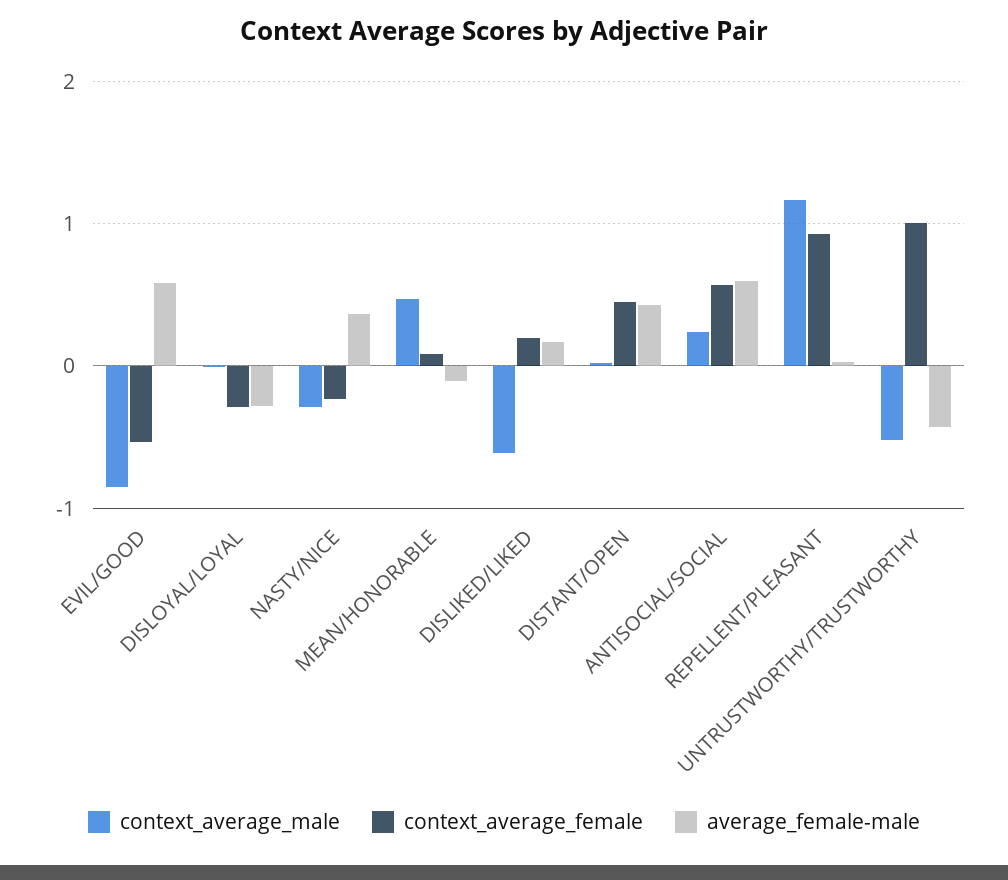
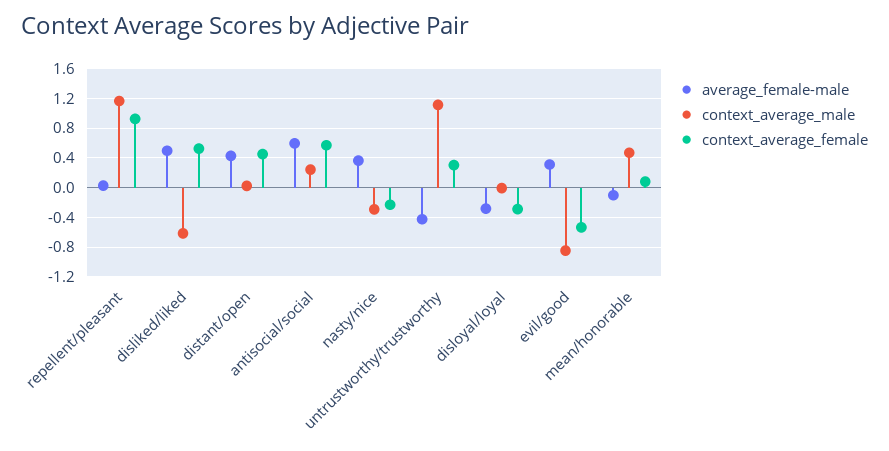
average_female-male, EVIL/GOOD: 0.6 -> 0.3
context_average_female, DISLIKED/LIKED: 0.2 -> 0.5
average_female-male, DISLIKED/LIKED: 0.2 -> 0.5
context_average_male, UNTRUSTWORTHY/TRUSTWORTHY: -0.5 -> 1.1
context_average_female, UNTRUSTWORTHY/TRUSTWORTHY: 1 -> 0.3

